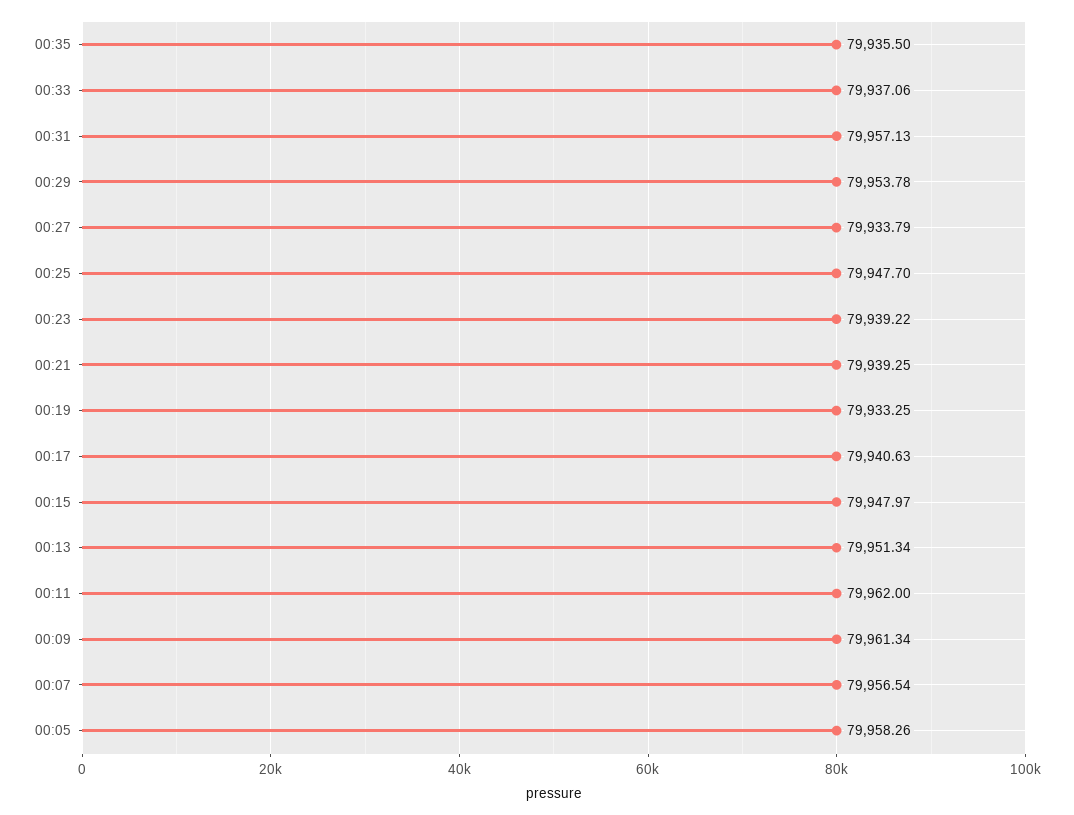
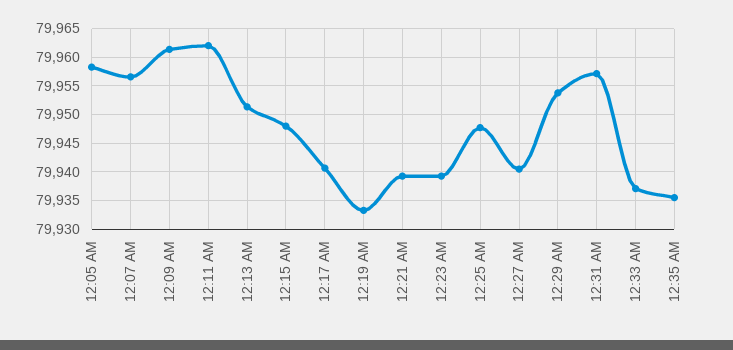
00:27: 79933.79 -> 79940

